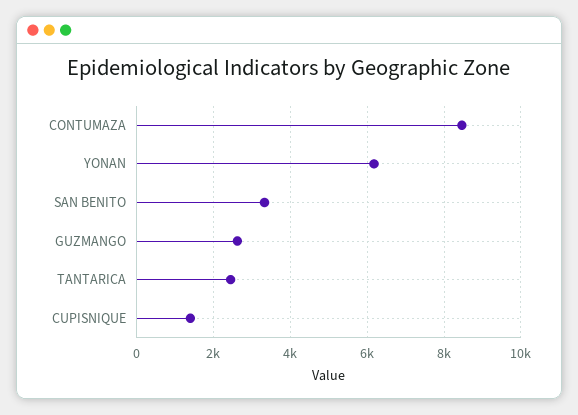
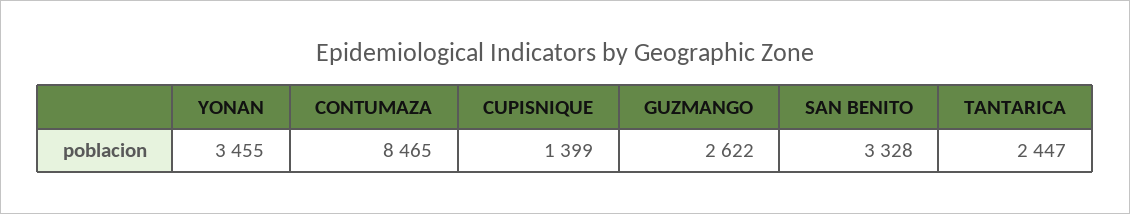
YONAN: 6200 -> 3455

